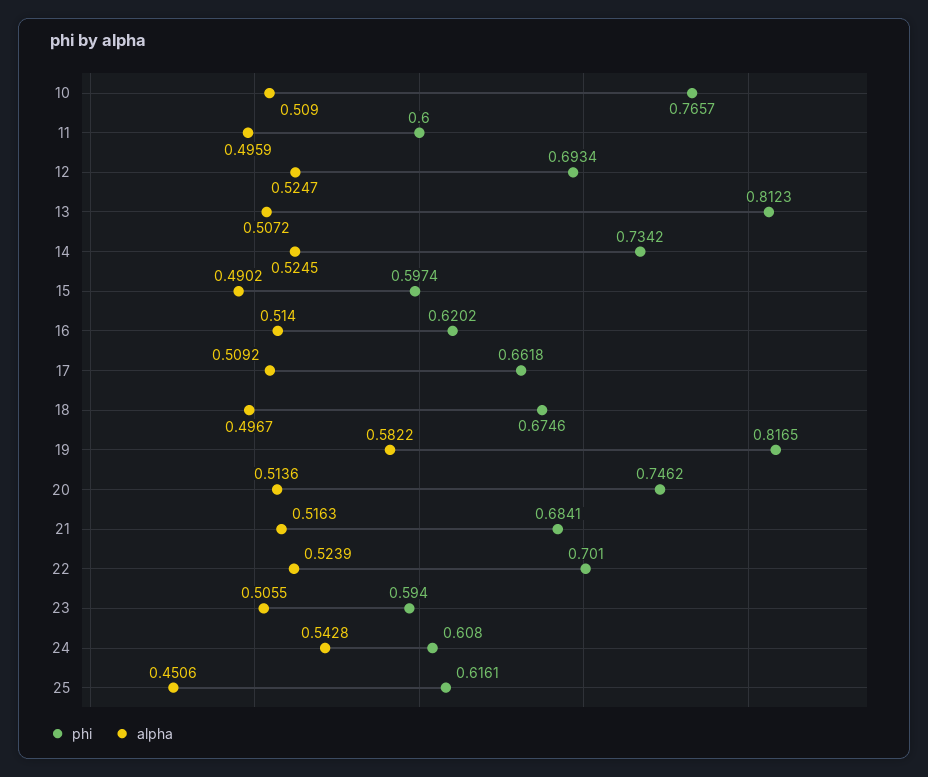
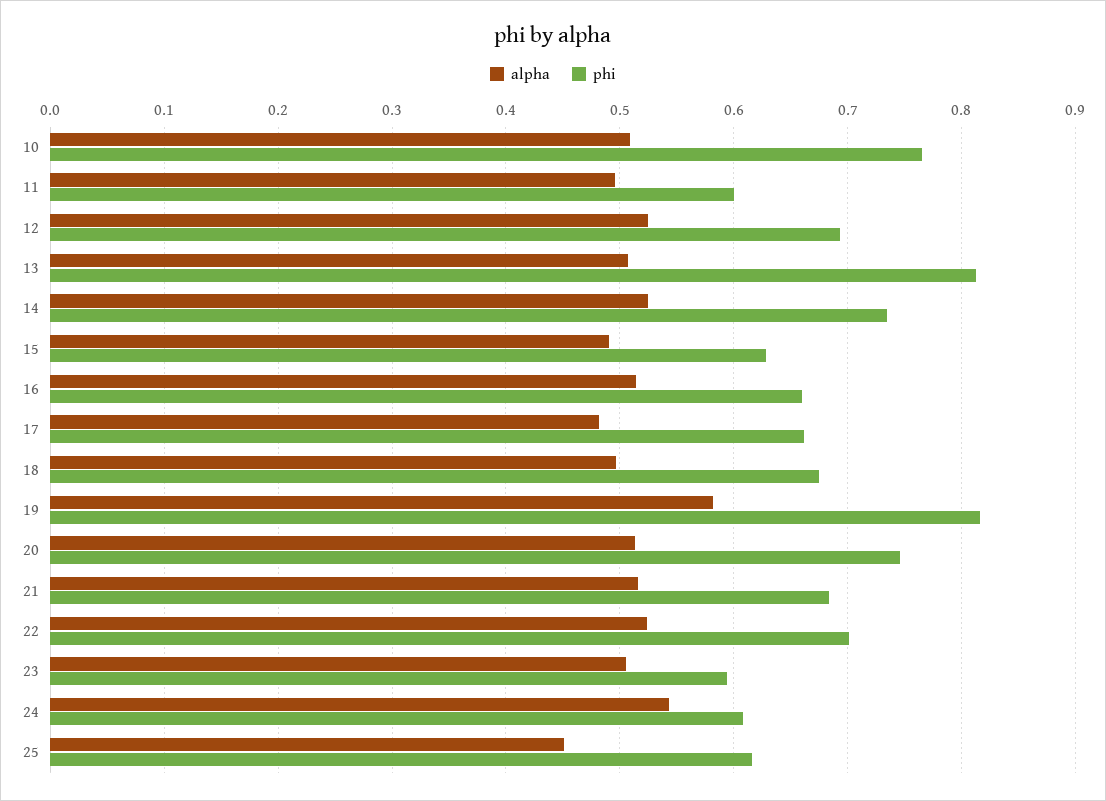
phi, 15: 0.5974 -> 0.63
phi, 16: 0.6202 -> 0.66
alpha, 17: 0.5092 -> 0.48

